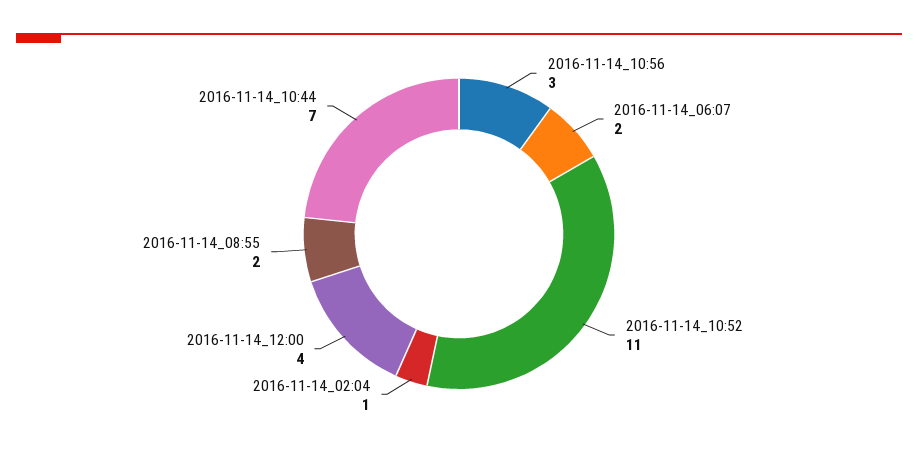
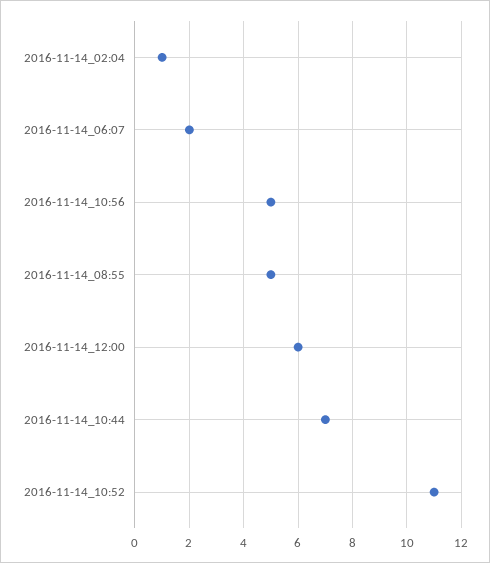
2016-11-14_10:56: 3 -> 5
2016-11-14_12:00: 4 -> 6
2016-11-14_08:55: 2 -> 5

